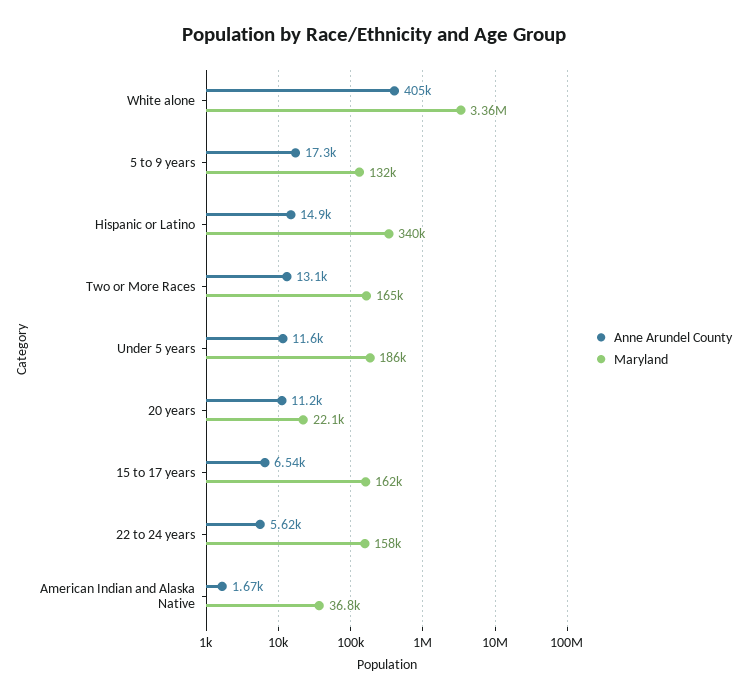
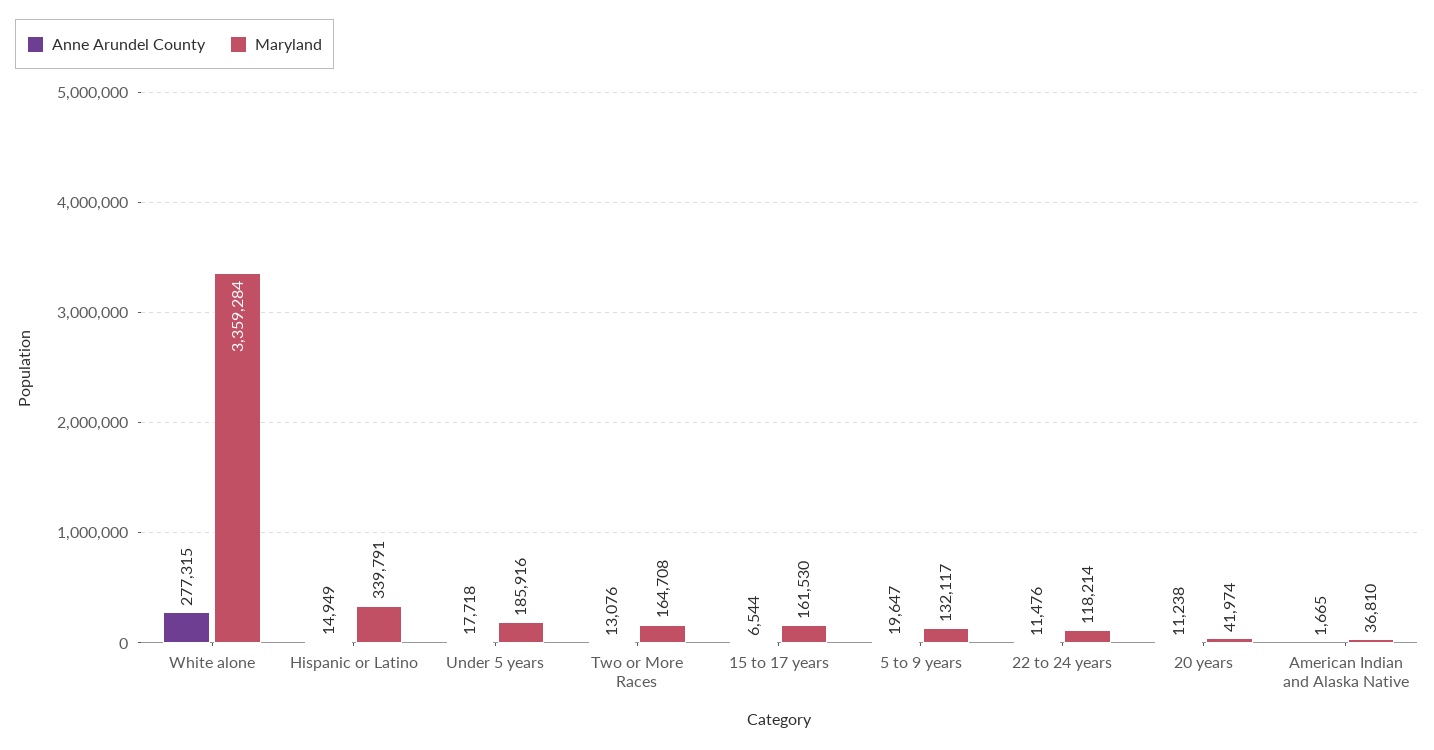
Anne Arundel County, White alone: 405000 -> 277315
Anne Arundel County, 5 to 9 years: 17300 -> 19647
Anne Arundel County, Under 5 years: 11600 -> 17718
Maryland, 20 years: 22100 -> 41974
Anne Arundel County, 22 to 24 years: 5620 -> 11476
Maryland, 22 to 24 years: 158000 -> 118214

